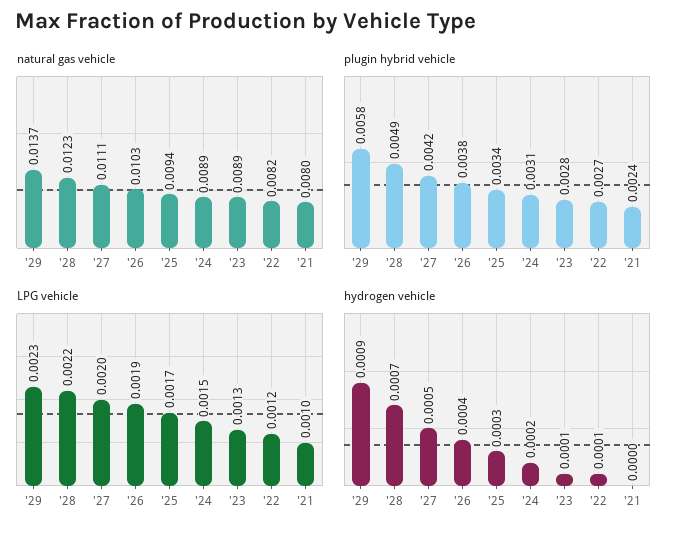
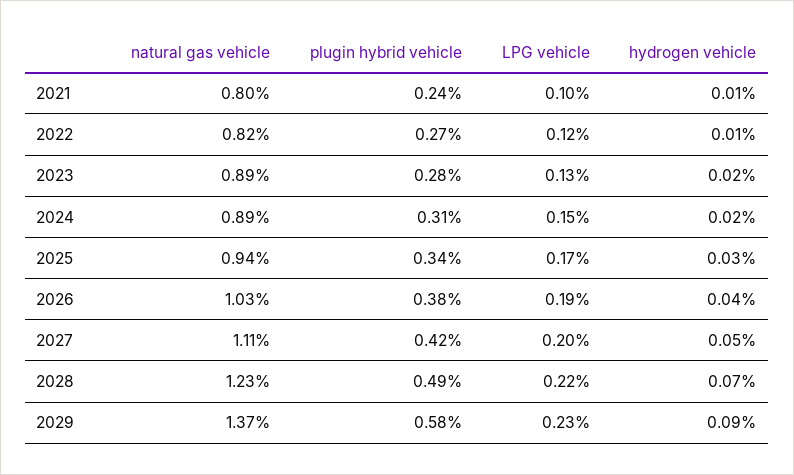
hydrogen vehicle, '23: 0.0001 -> 0.0002
hydrogen vehicle, '21: 0 -> 0.0001

